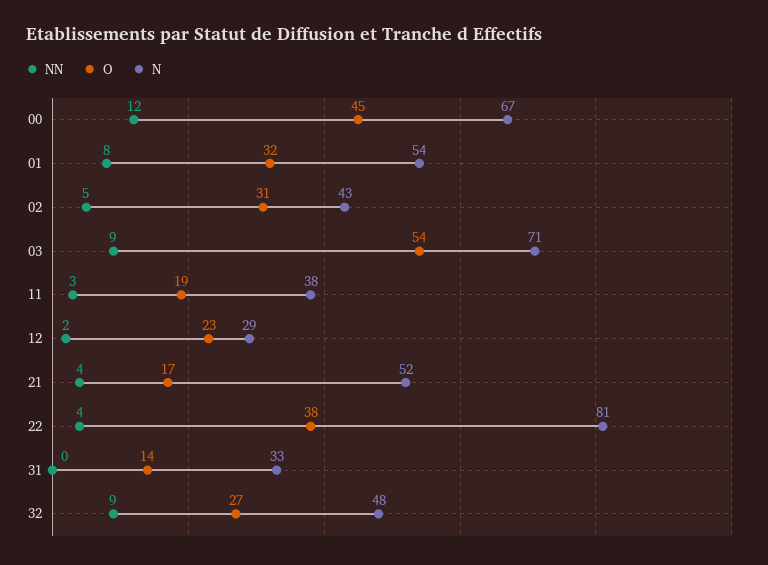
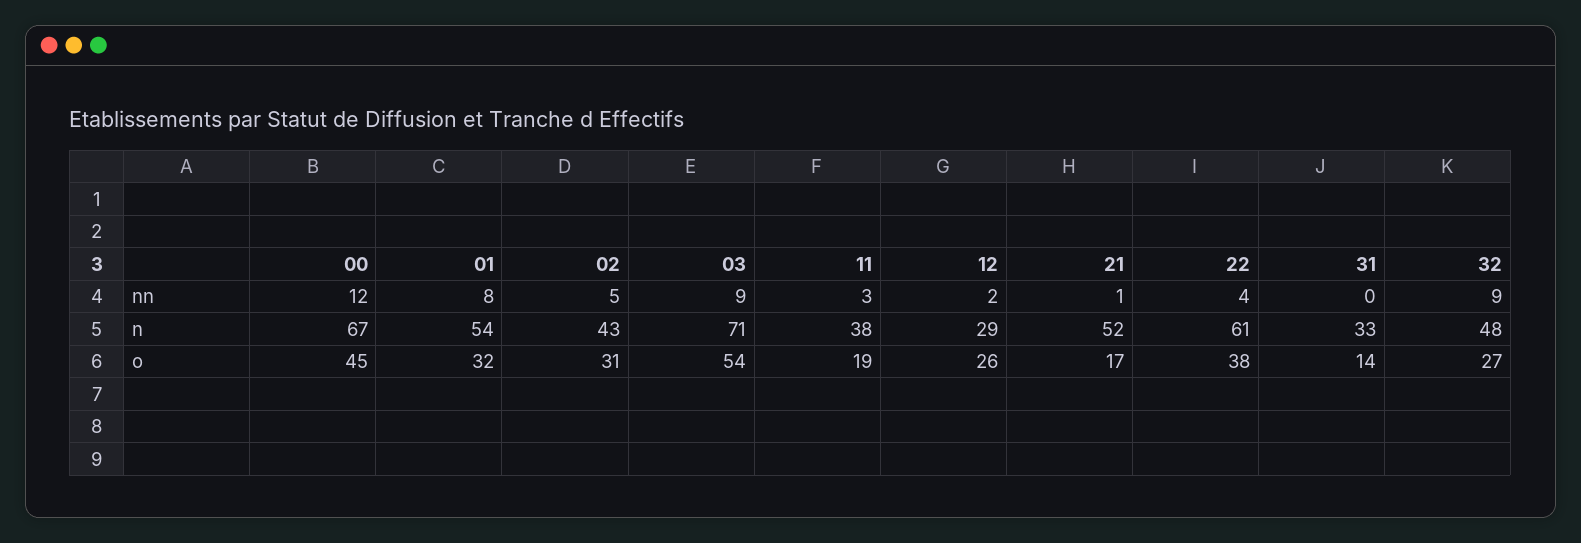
O, 12: 23 -> 26
NN, 21: 4 -> 1
N, 22: 81 -> 61

